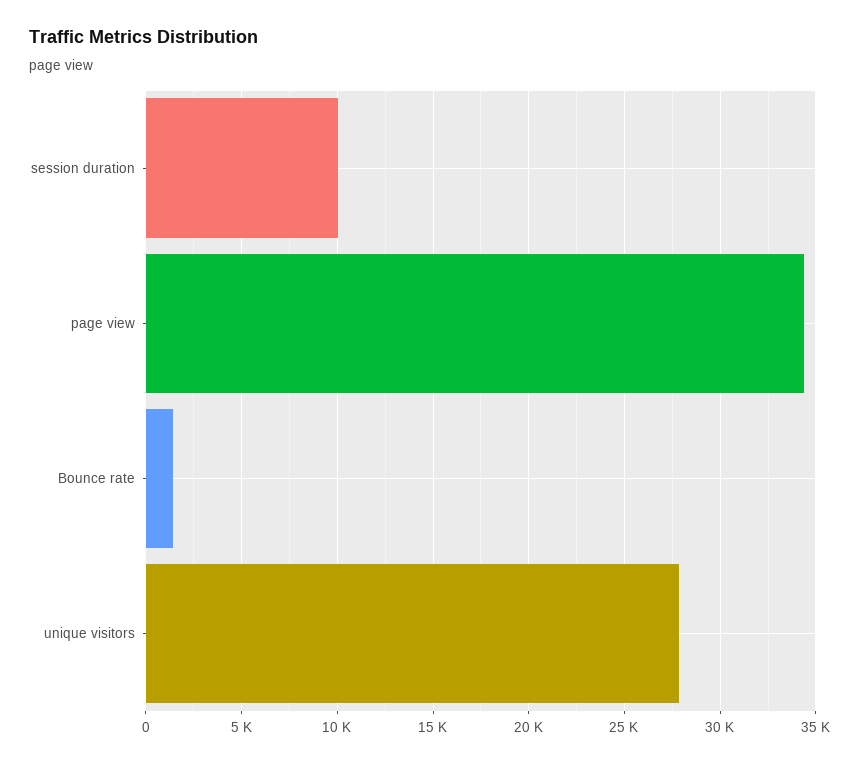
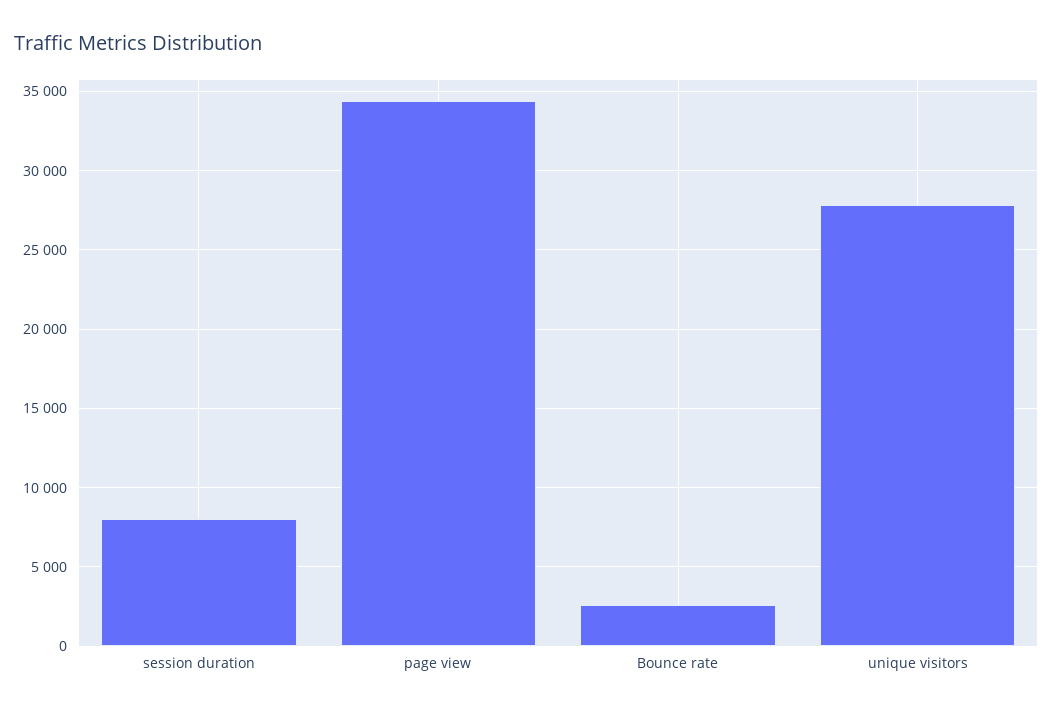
session duration: 10000 -> 8000
Bounce rate: 1500 -> 2500

